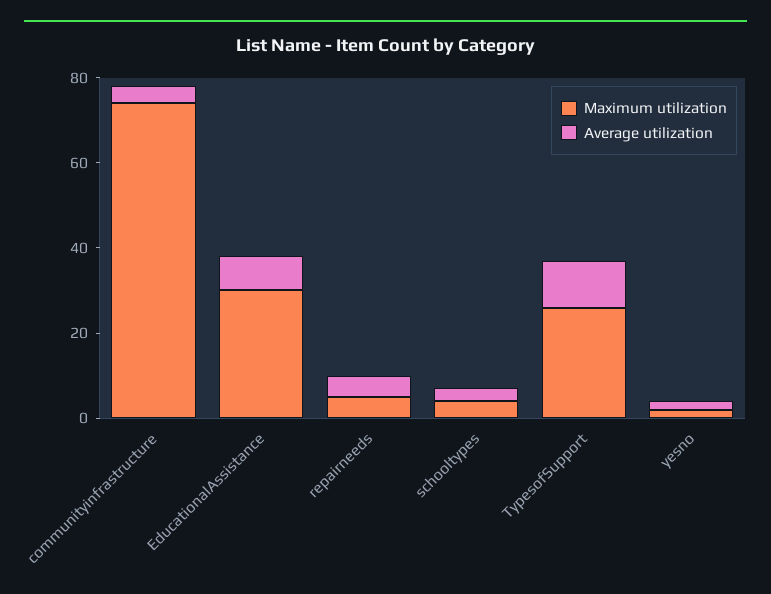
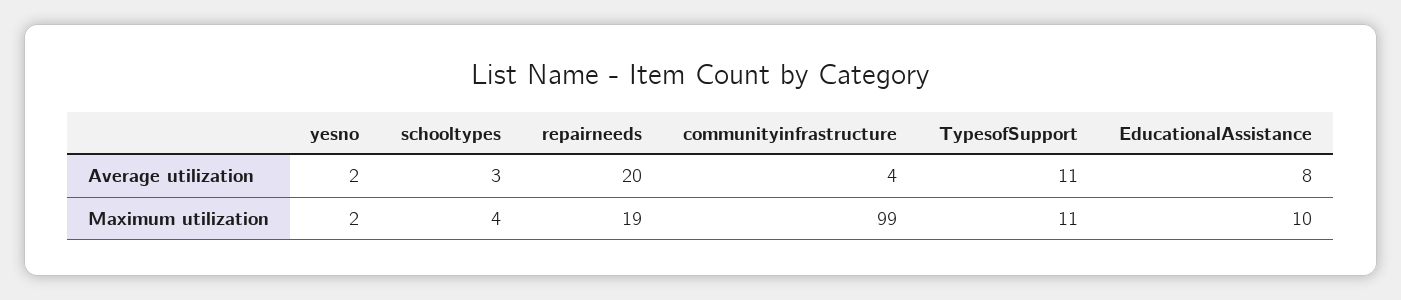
Maximum utilization, communityinfrastructure: 75 -> 99
Maximum utilization, EducationalAssistance: 30 -> 10
Maximum utilization, repairneeds: 5 -> 19
Average utilization, repairneeds: 5 -> 20
Maximum utilization, TypesofSupport: 25 -> 11

